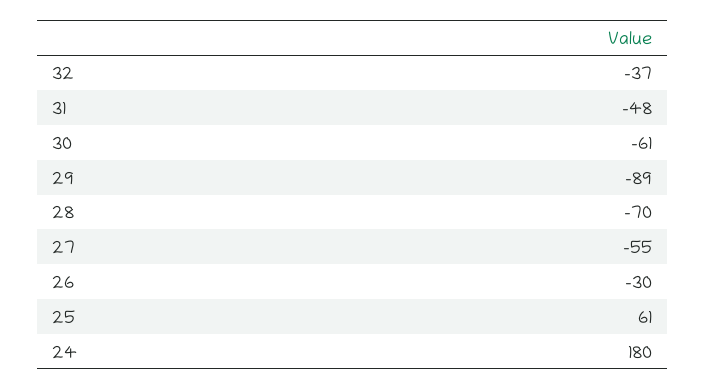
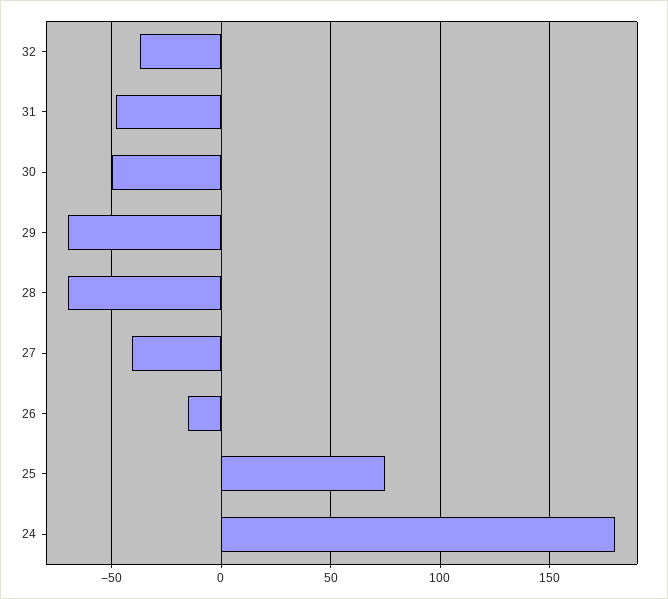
30: -61 -> -50
29: -89 -> -70
27: -55 -> -40
26: -30 -> -15
25: 61 -> 75

